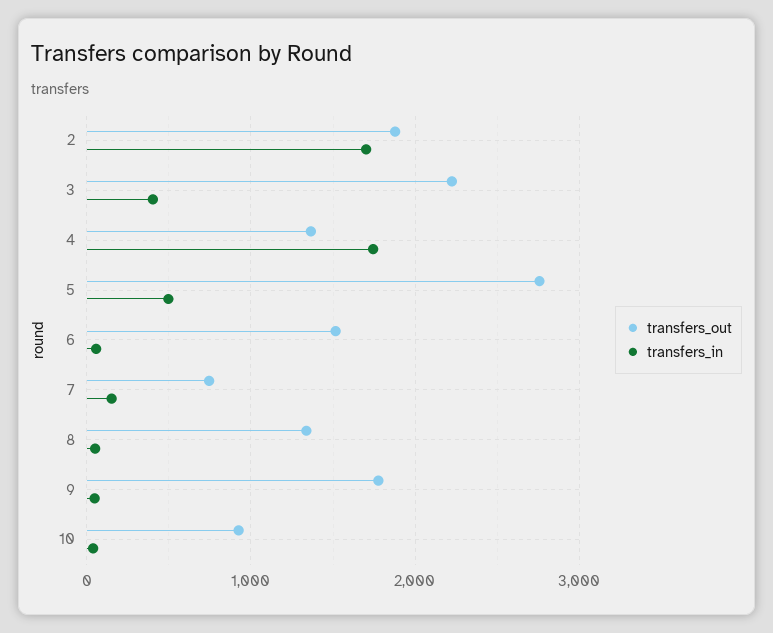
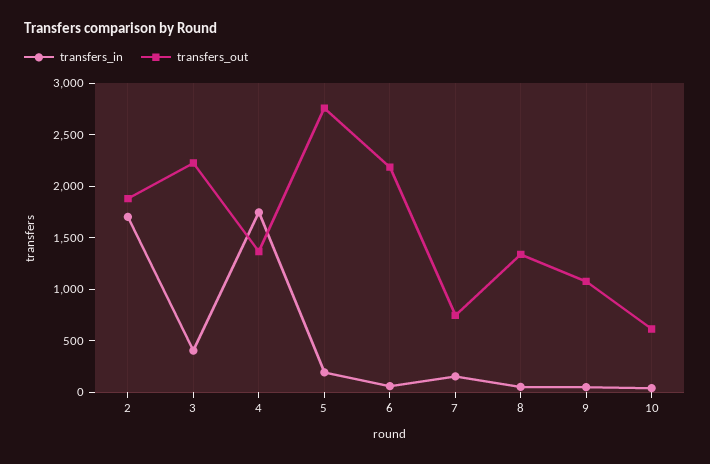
transfers_in, 5: 500 -> 200
transfers_out, 6: 1500 -> 2200
transfers_out, 9: 1800 -> 1100
transfers_out, 10: 900 -> 600

